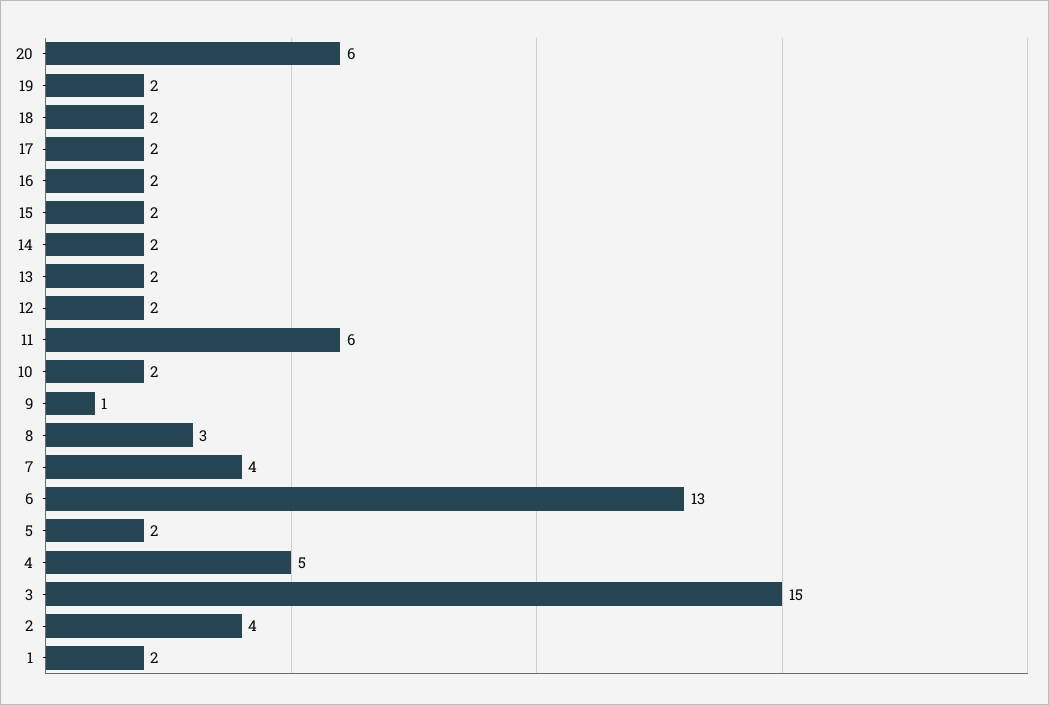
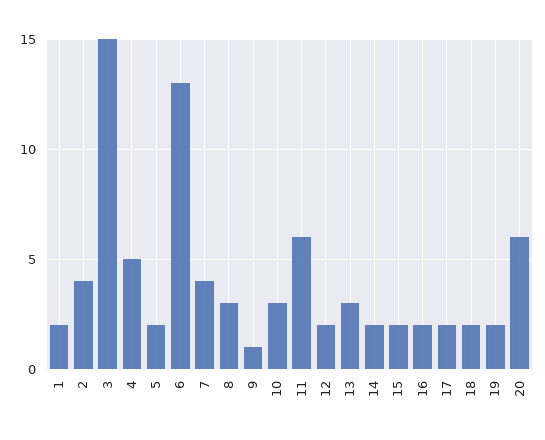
13: 2 -> 3
10: 2 -> 3

